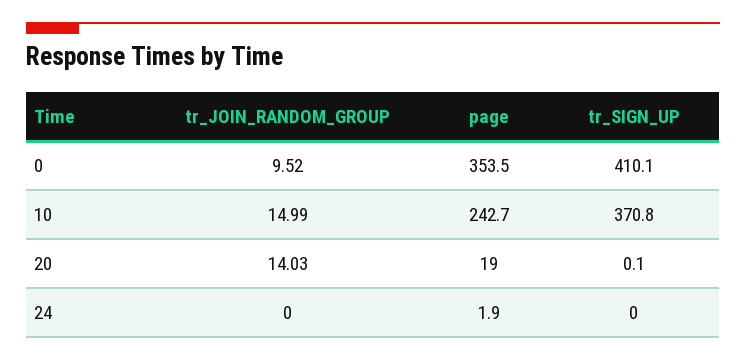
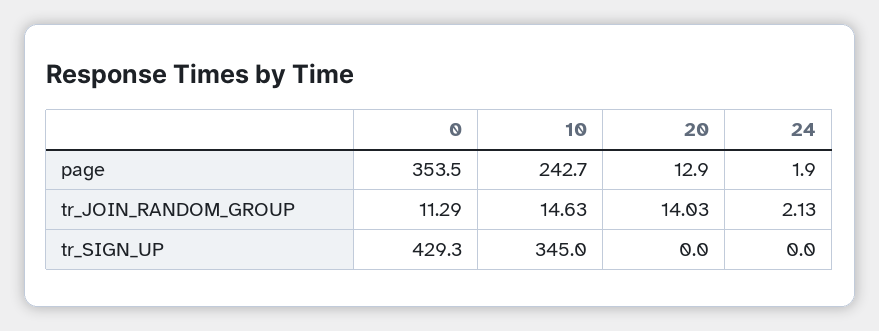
tr_JOIN_RANDOM_GROUP, 0: 9.52 -> 11.29
tr_SIGN_UP, 0: 410.1 -> 429.3
tr_JOIN_RANDOM_GROUP, 10: 14.99 -> 14.63
tr_SIGN_UP, 10: 370.8 -> 345
page, 20: 19 -> 12.9
tr_SIGN_UP, 20: 0.1 -> 0
tr_JOIN_RANDOM_GROUP, 24: 0 -> 2.13

